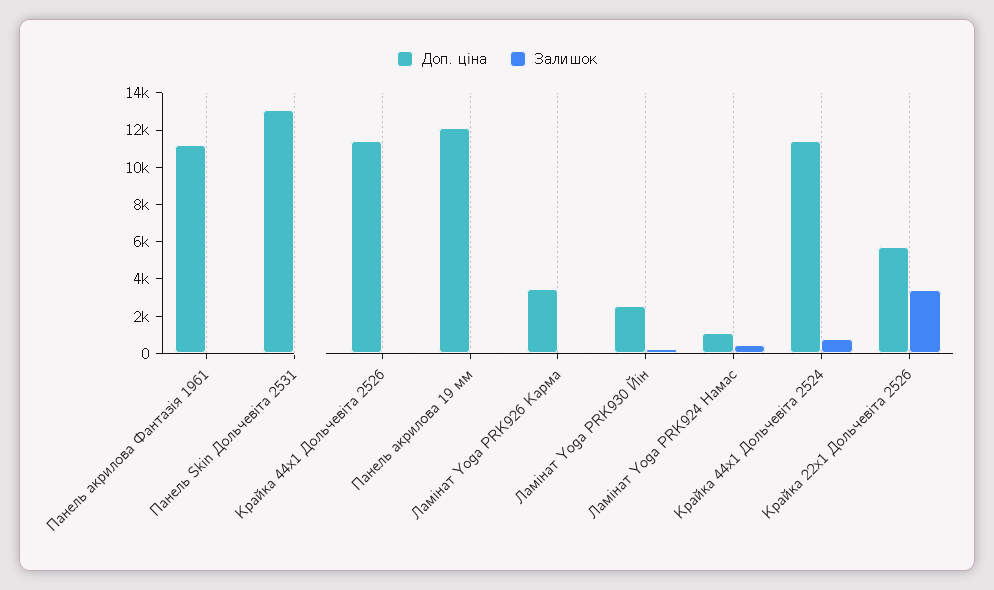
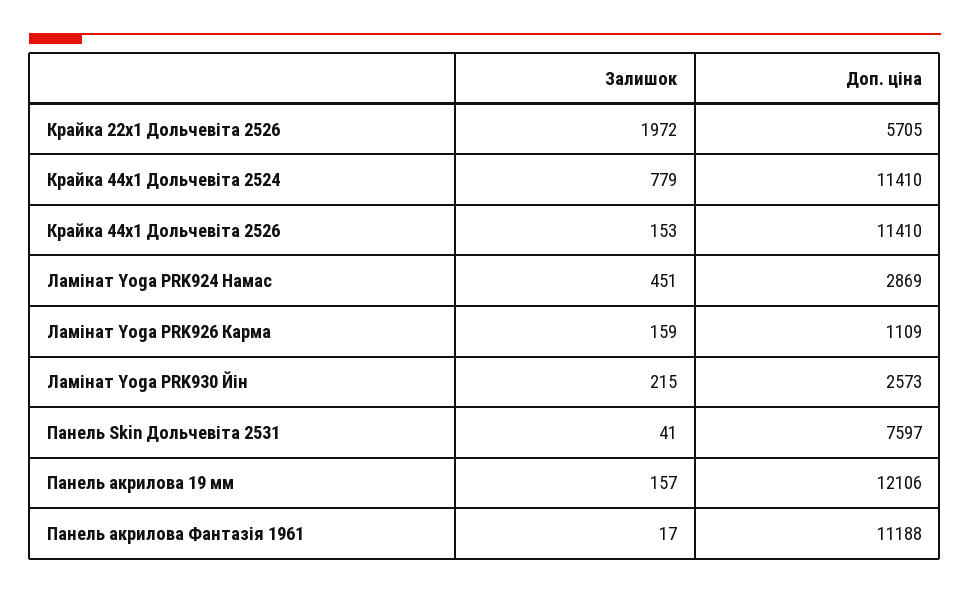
Доп. ціна, Панель Skin Дольчевіта 2531: 13000 -> 7597
Доп. ціна, Ламінат Yoga PRK926 Карма: 3500 -> 1109
Доп. ціна, Ламінат Yoga PRK924 Намас: 1000 -> 2869
Залишок, Крайка 22x1 Дольчевіта 2526: 3500 -> 1972

